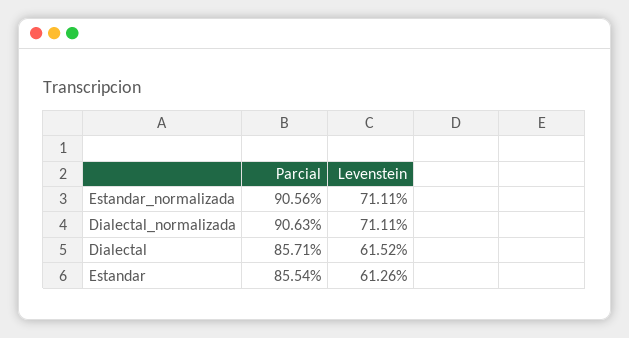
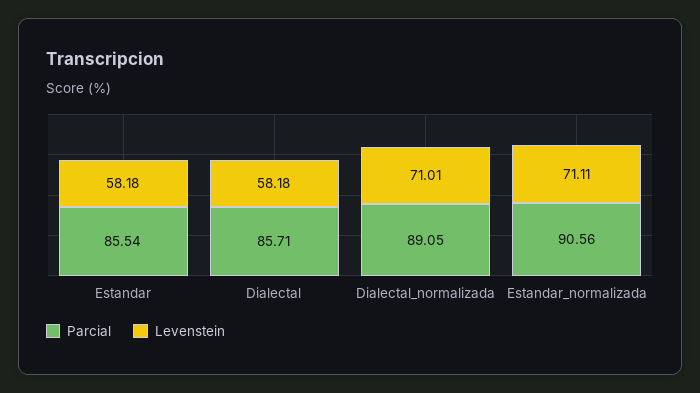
Parcial, Dialectal_normalizada: 90.63 -> 89.05
Levenstein, Dialectal_normalizada: 71.11 -> 71.01
Levenstein, Dialectal: 61.52 -> 58.18
Levenstein, Estandar: 61.26 -> 58.18

